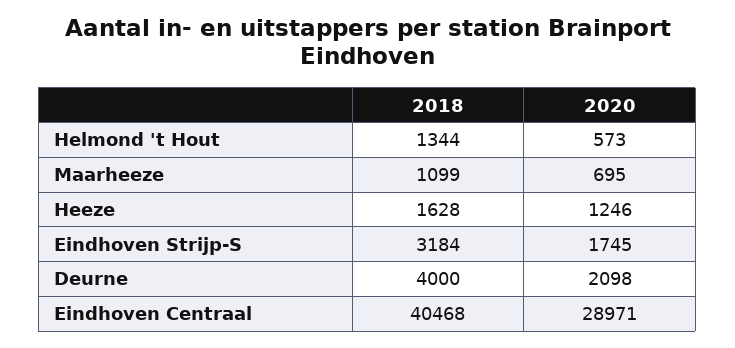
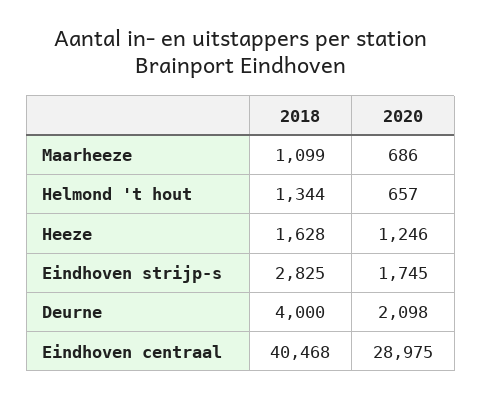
2020, Helmond 't Hout: 573 -> 657
2020, Maarheeze: 695 -> 686
2018, Eindhoven Strijp-S: 3184 -> 2825
2020, Eindhoven Centraal: 28971 -> 28975

